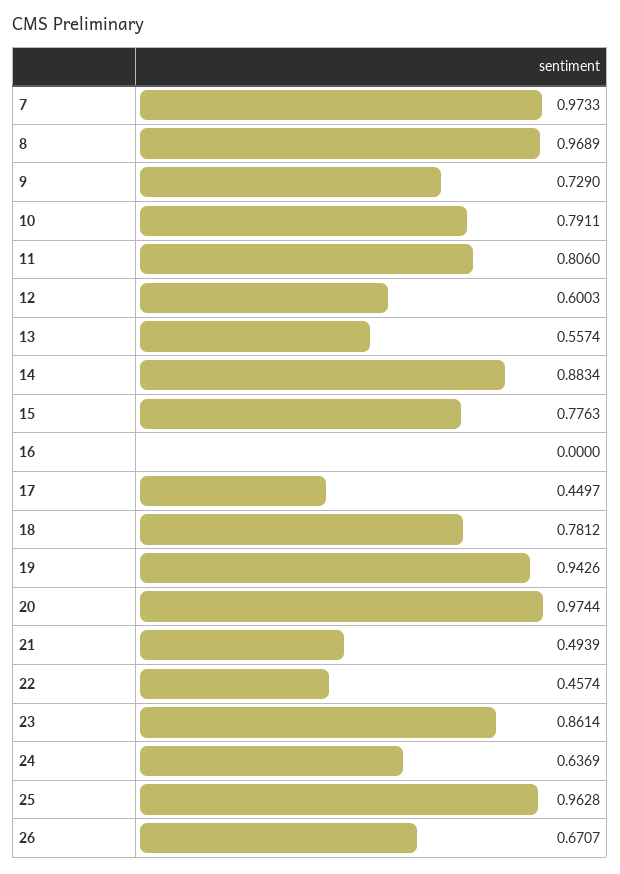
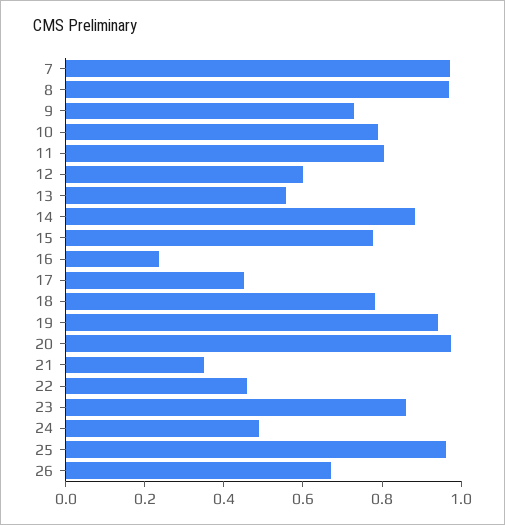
16: 0 -> 0.25
21: 0.4939 -> 0.35
24: 0.6369 -> 0.5

